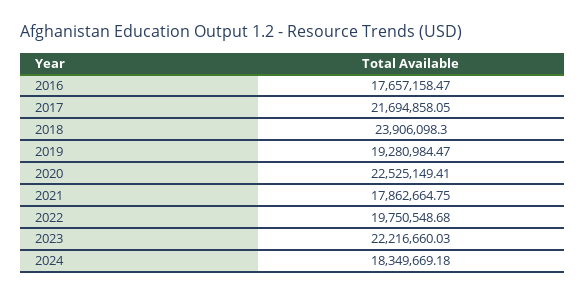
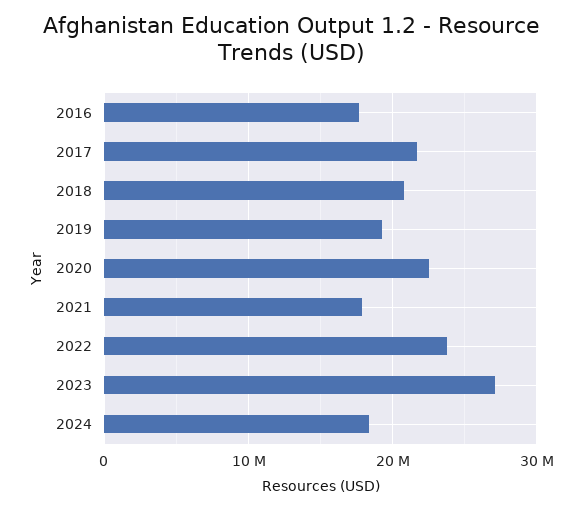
2018: 23906098.3 -> 21000000
2022: 19750548.68 -> 24000000
2023: 22216660.03 -> 27000000

